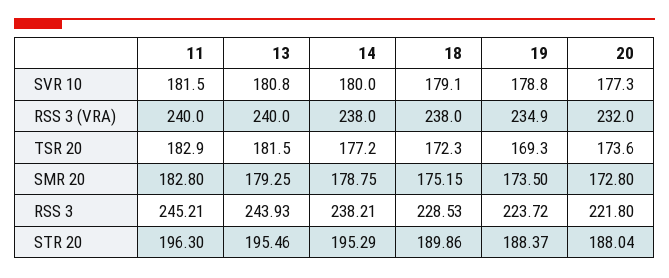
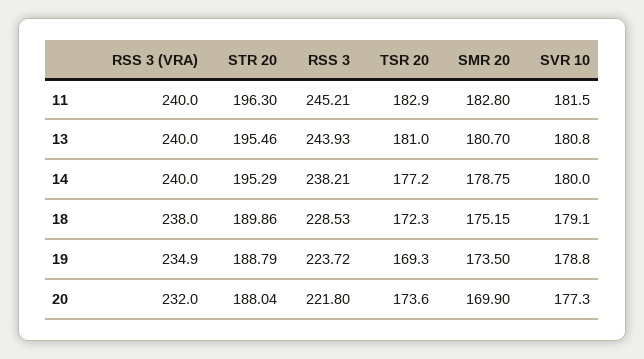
14, RSS 3 (VRA): 238 -> 240
13, TSR 20: 181.5 -> 181
13, SMR 20: 179.25 -> 180.7
20, SMR 20: 172.8 -> 169.9
19, STR 20: 188.37 -> 188.79

